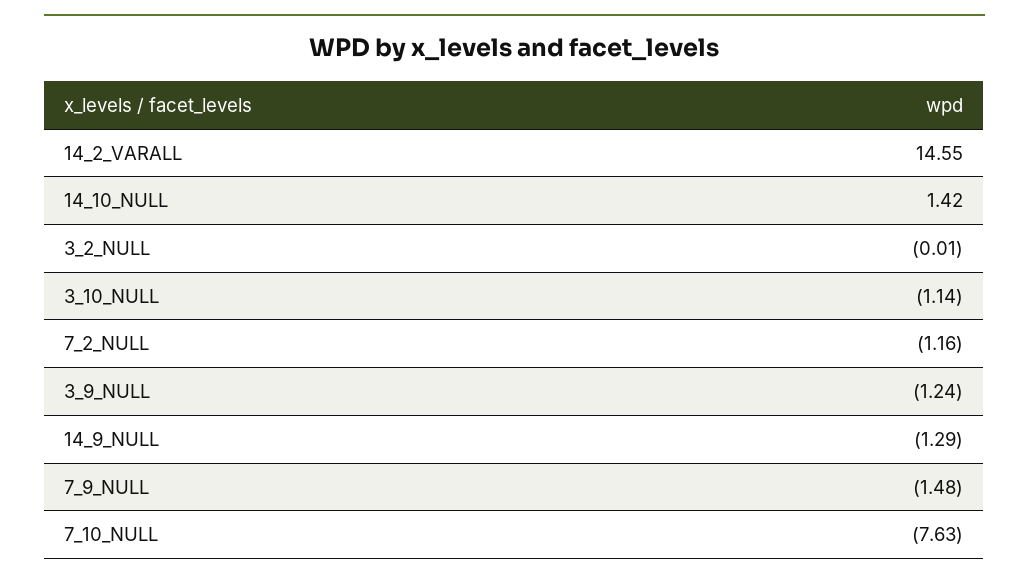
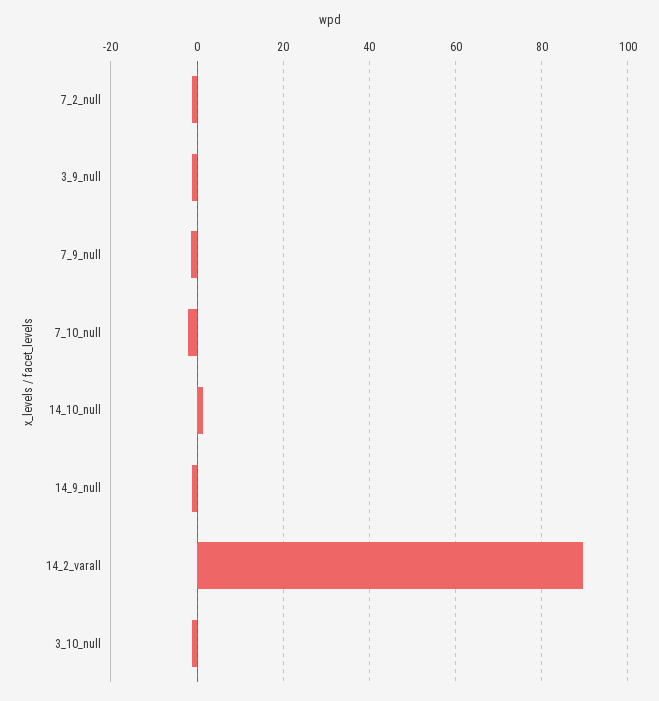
14_2_VARALL: 14.55 -> 90
3_2_NULL: -0.01 -> none
7_10_NULL: -7.63 -> -2

